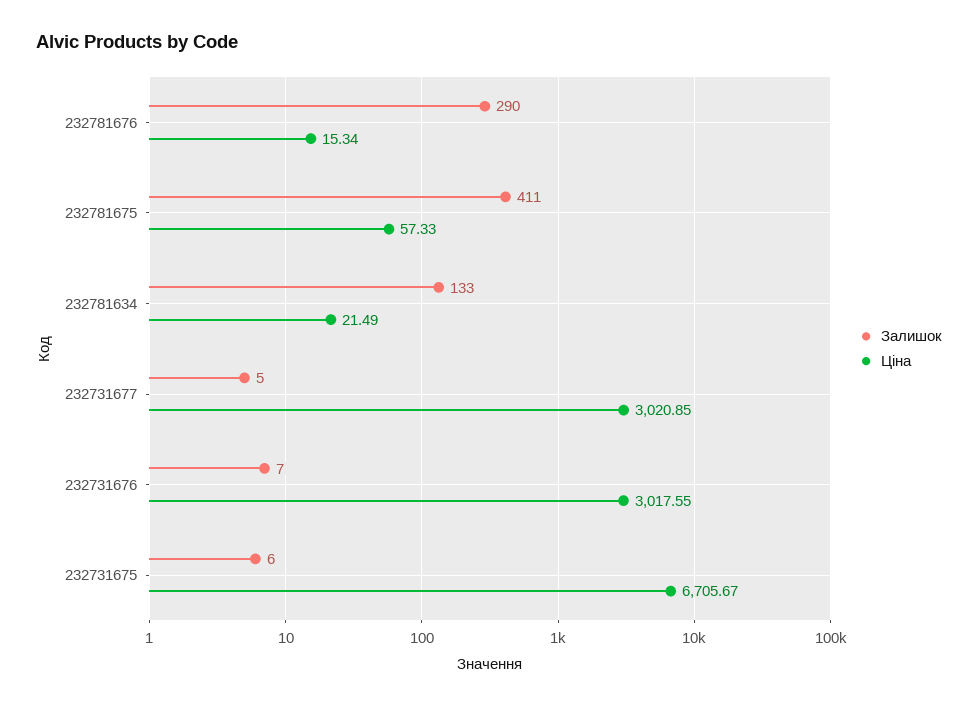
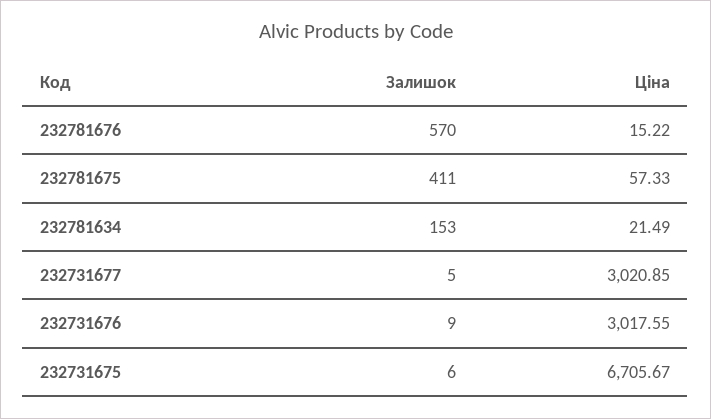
Залишок, 232781676: 290 -> 570
Ціна, 232781676: 15.34 -> 15.22
Залишок, 232781634: 133 -> 153
Залишок, 232731676: 7 -> 9

